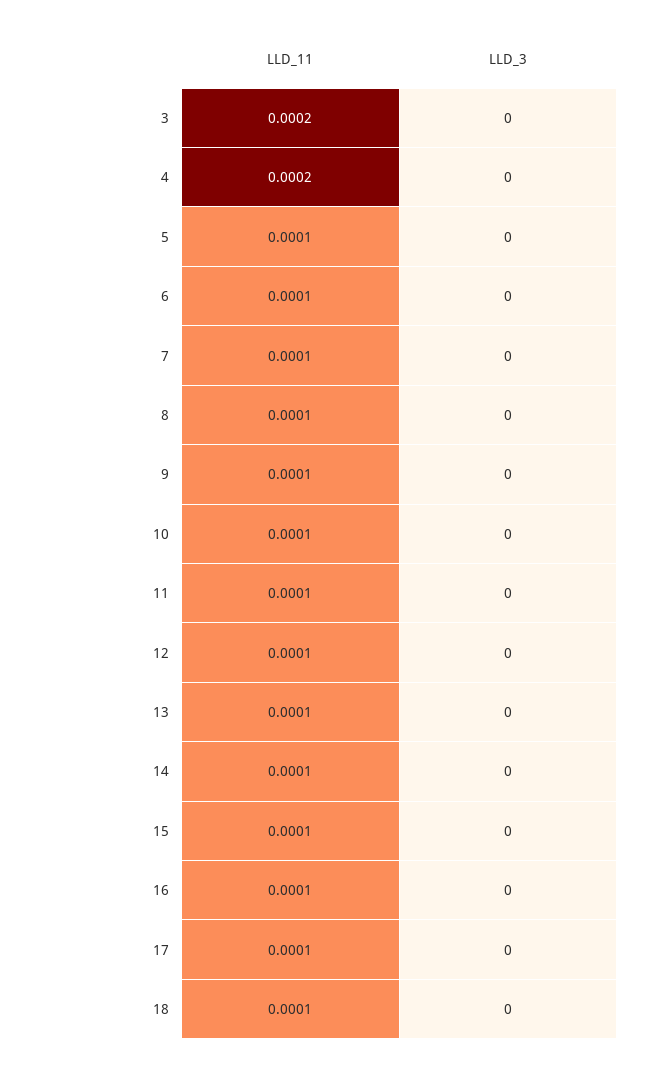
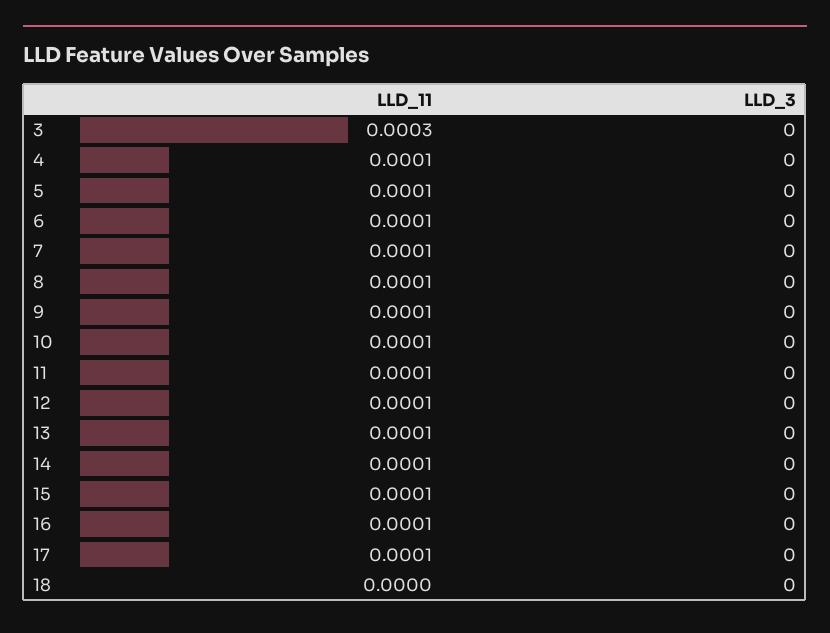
LLD_11, 3: 0.0002 -> 0.0003
LLD_11, 4: 0.0002 -> 0.0001
LLD_11, 18: 0.0001 -> 0

